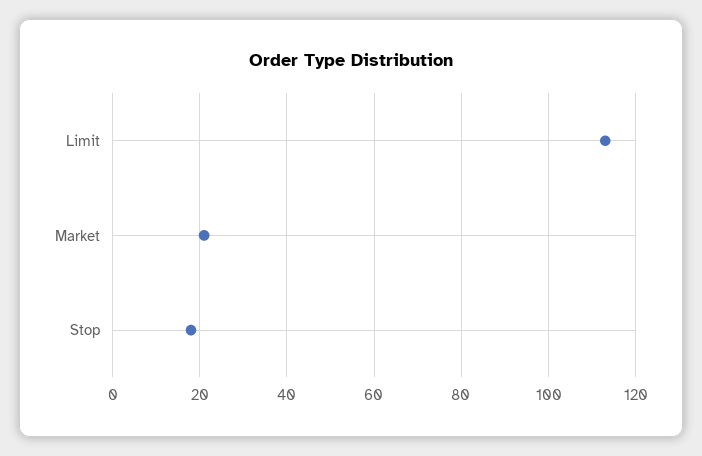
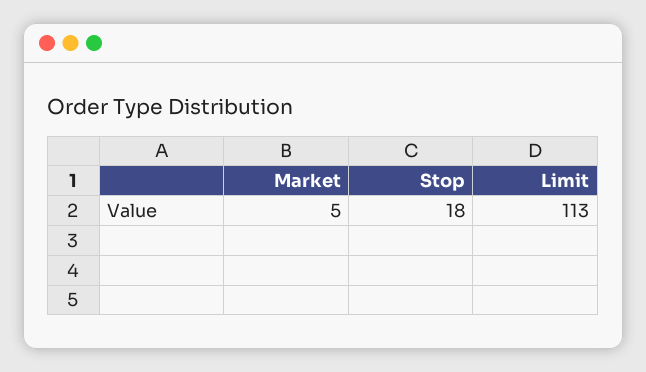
Market: 20 -> 5

